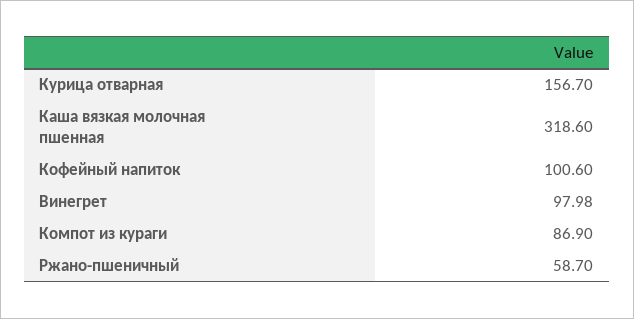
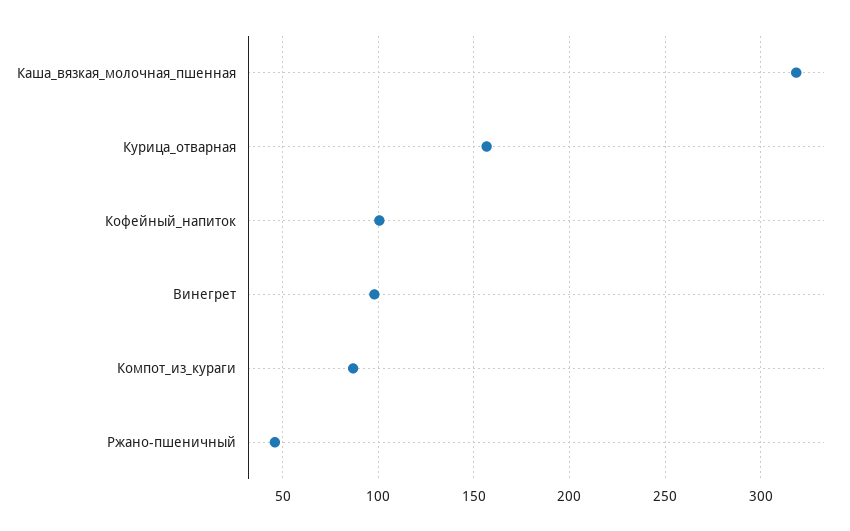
Ржано-пшеничный: 58.7 -> 45

